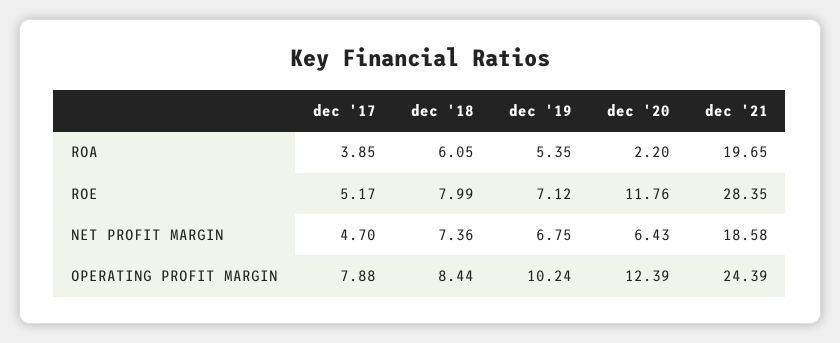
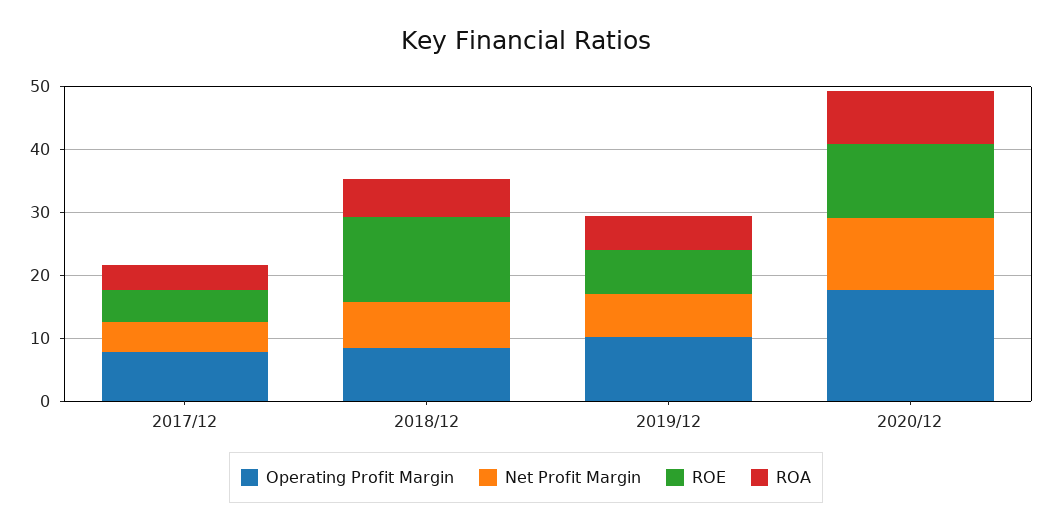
ROA, dec '20: 2.2 -> 8
ROA, dec '21: 19.65 -> none
ROE, dec '18: 7.99 -> 14
ROE, dec '21: 28.35 -> none
NET PROFIT MARGIN, dec '20: 6.43 -> 12
NET PROFIT MARGIN, dec '21: 18.58 -> none
OPERATING PROFIT MARGIN, dec '20: 12.39 -> 18
OPERATING PROFIT MARGIN, dec '21: 24.39 -> none

